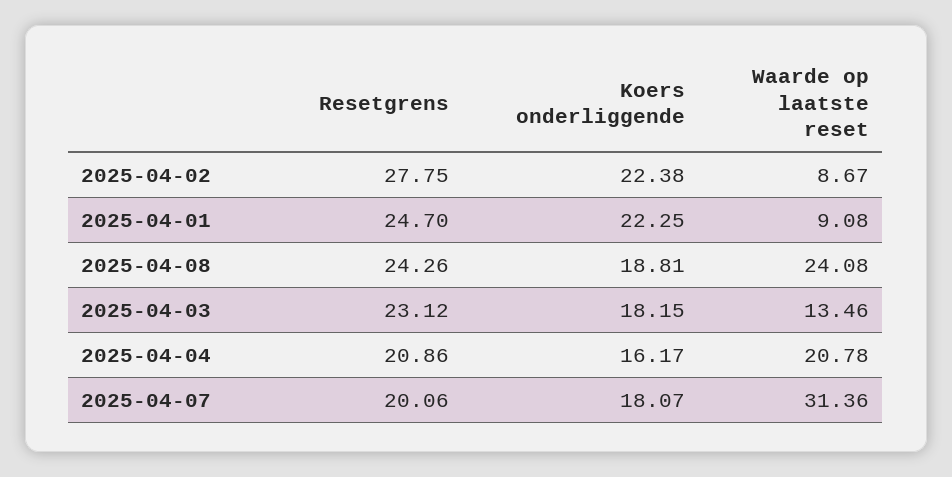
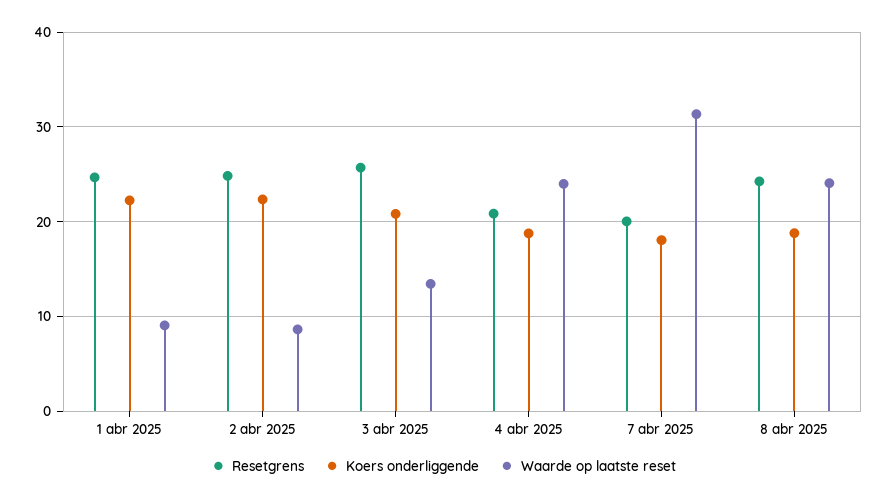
Resetgrens, 2025-04-02: 27.75 -> 25
Resetgrens, 2025-04-03: 23.12 -> 26
Koers onderliggende, 2025-04-03: 18.15 -> 21
Koers onderliggende, 2025-04-04: 16.17 -> 19
Waarde op laatste reset, 2025-04-04: 20.78 -> 24

